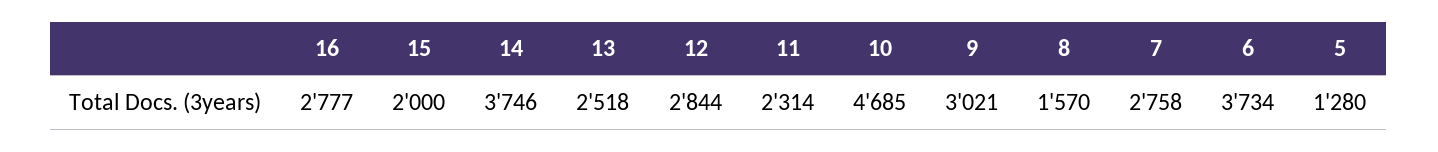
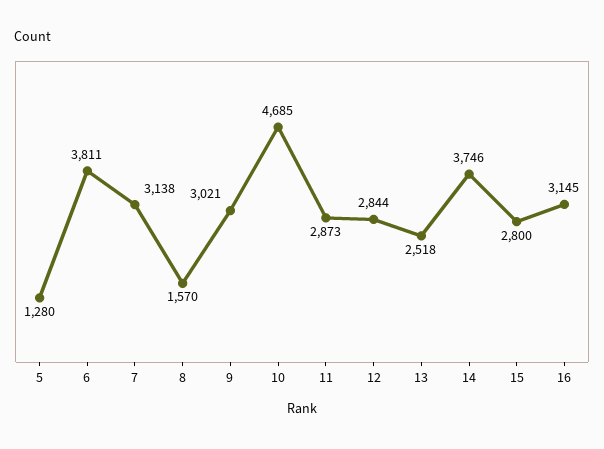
16: 2777 -> 3145
15: 2000 -> 2800
11: 2314 -> 2873
7: 2758 -> 3138
6: 3734 -> 3811

